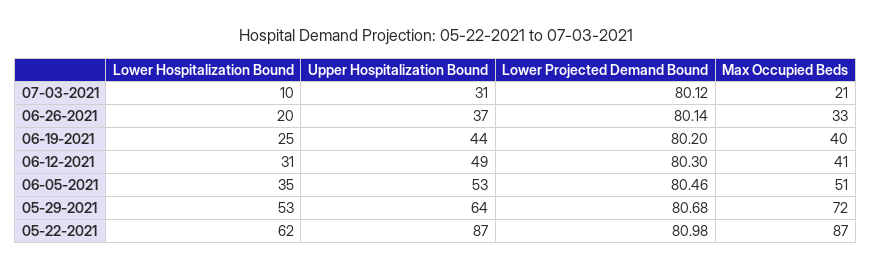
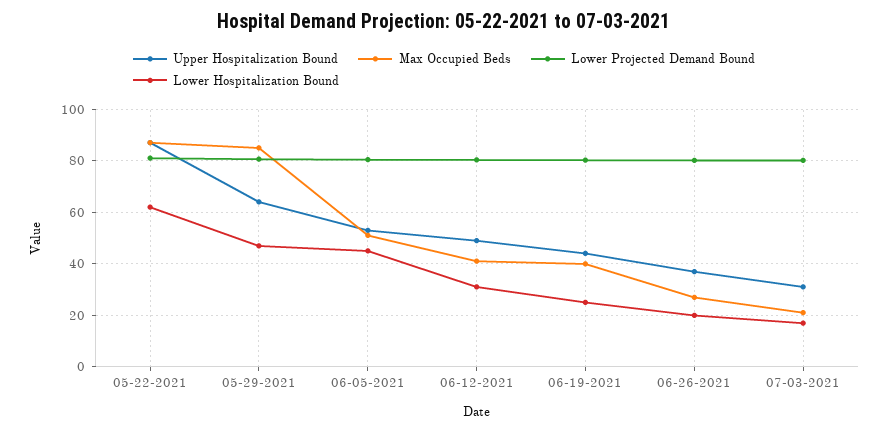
Lower Hospitalization Bound, 07-03-2021: 10 -> 17.5
Max Occupied Beds, 06-26-2021: 33 -> 27.5
Lower Hospitalization Bound, 06-05-2021: 35 -> 45
Lower Hospitalization Bound, 05-29-2021: 53 -> 47.5
Max Occupied Beds, 05-29-2021: 72 -> 85

